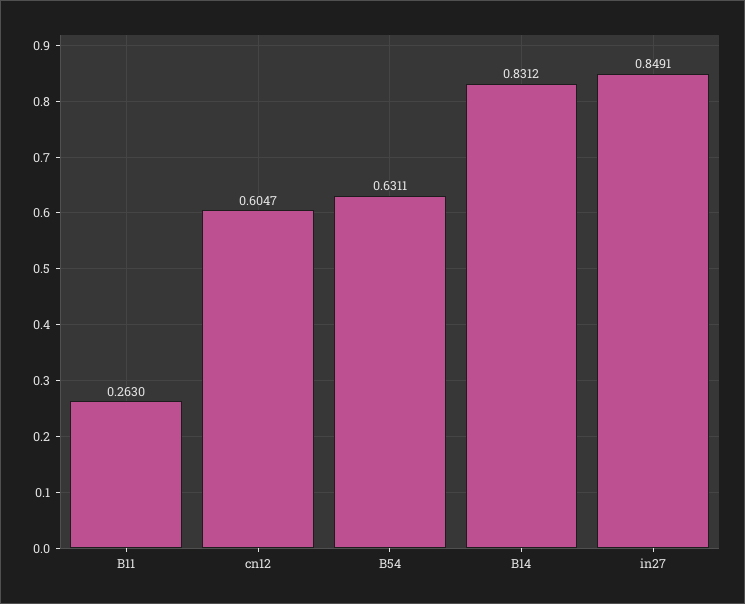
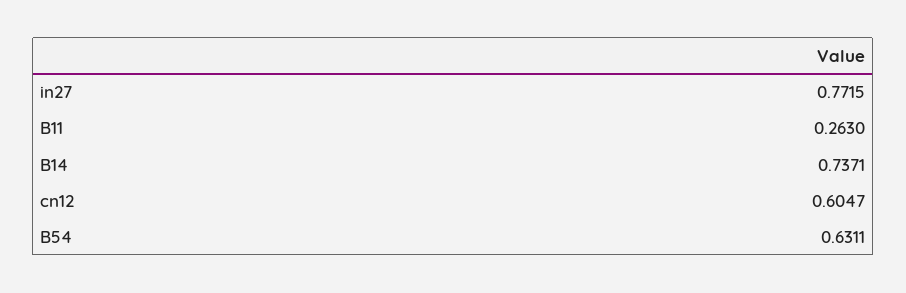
B14: 0.8312 -> 0.7371
in27: 0.8491 -> 0.7715

